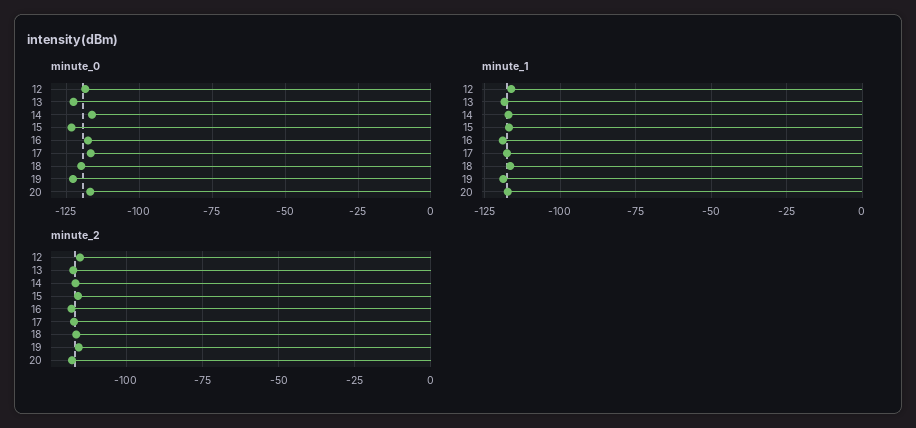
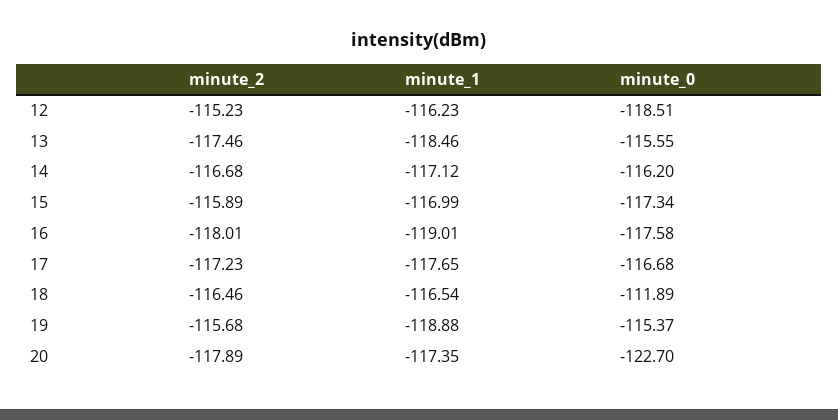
minute_0, 13: -122.5 -> -115.55
minute_0, 15: -122.5 -> -117.34
minute_0, 18: -120 -> -111.89
minute_0, 19: -122.5 -> -115.37
minute_0, 20: -117.5 -> -122.7

